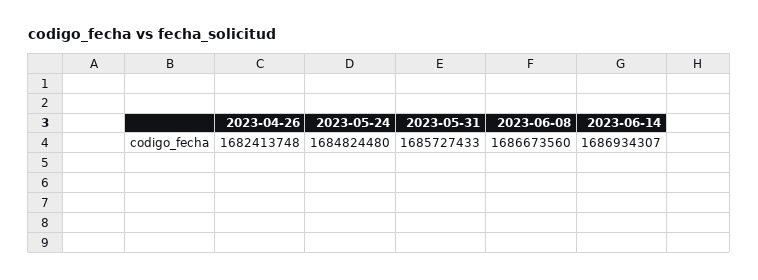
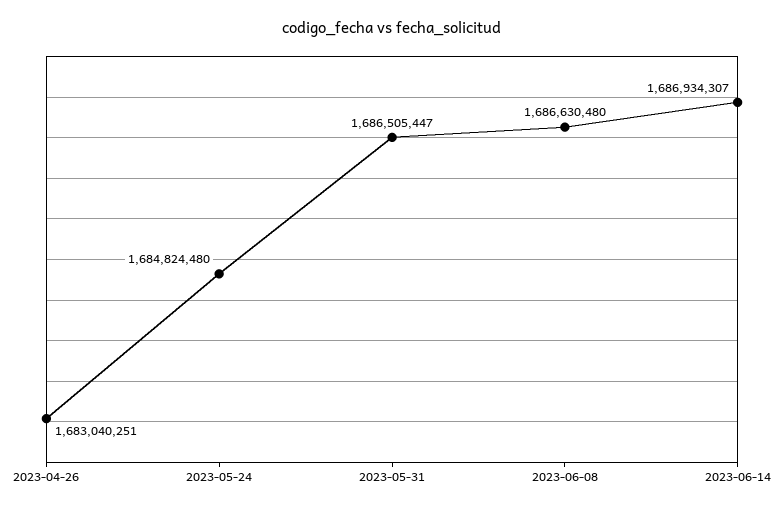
2023-04-26: 1682413748 -> 1683040251
2023-05-31: 1685727433 -> 1686505447
2023-06-08: 1686673560 -> 1686630480

